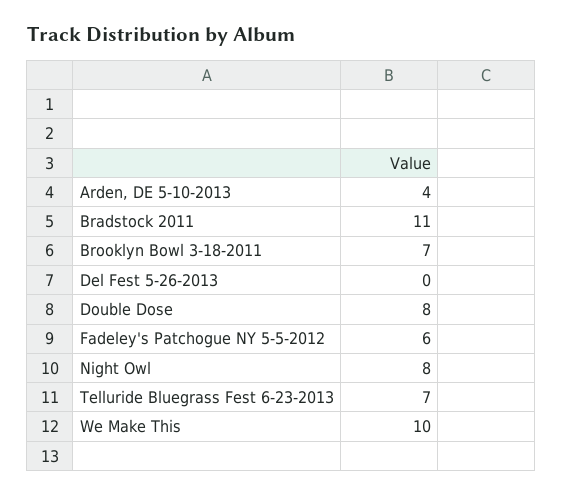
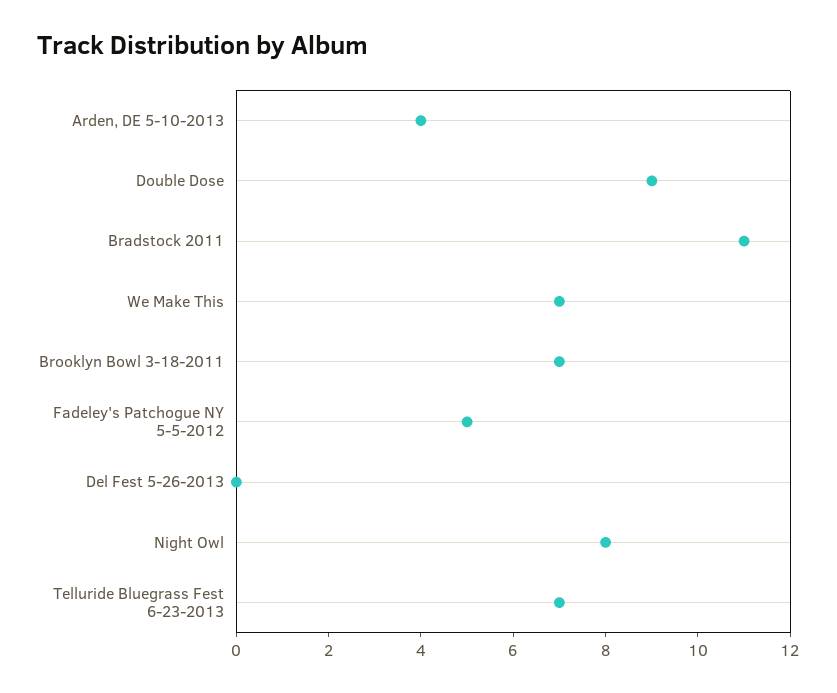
Double Dose: 8 -> 9
Fadeley's Patchogue NY 5-5-2012: 6 -> 5
We Make This: 10 -> 7

